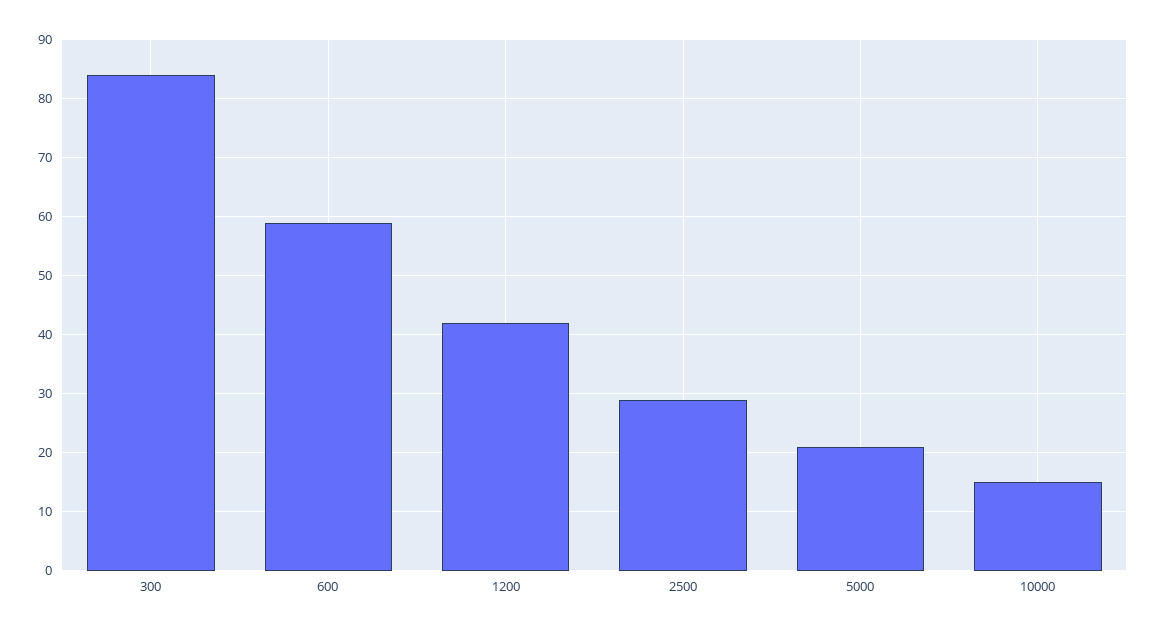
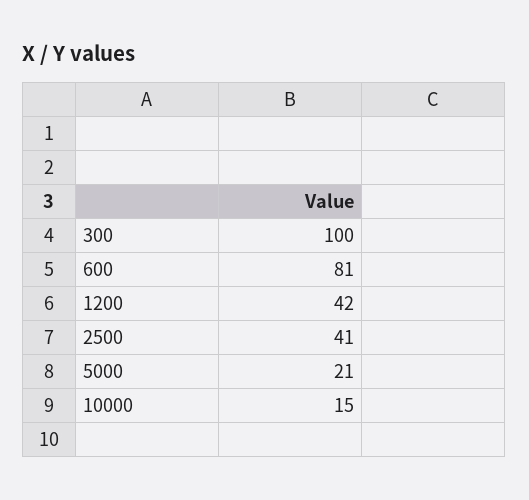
300: 85 -> 100
600: 60 -> 81
2500: 30 -> 41

